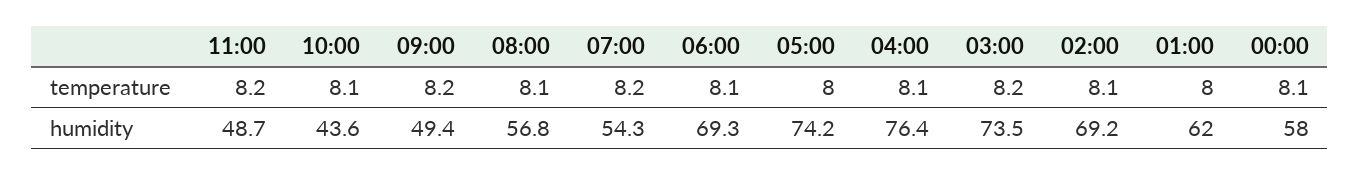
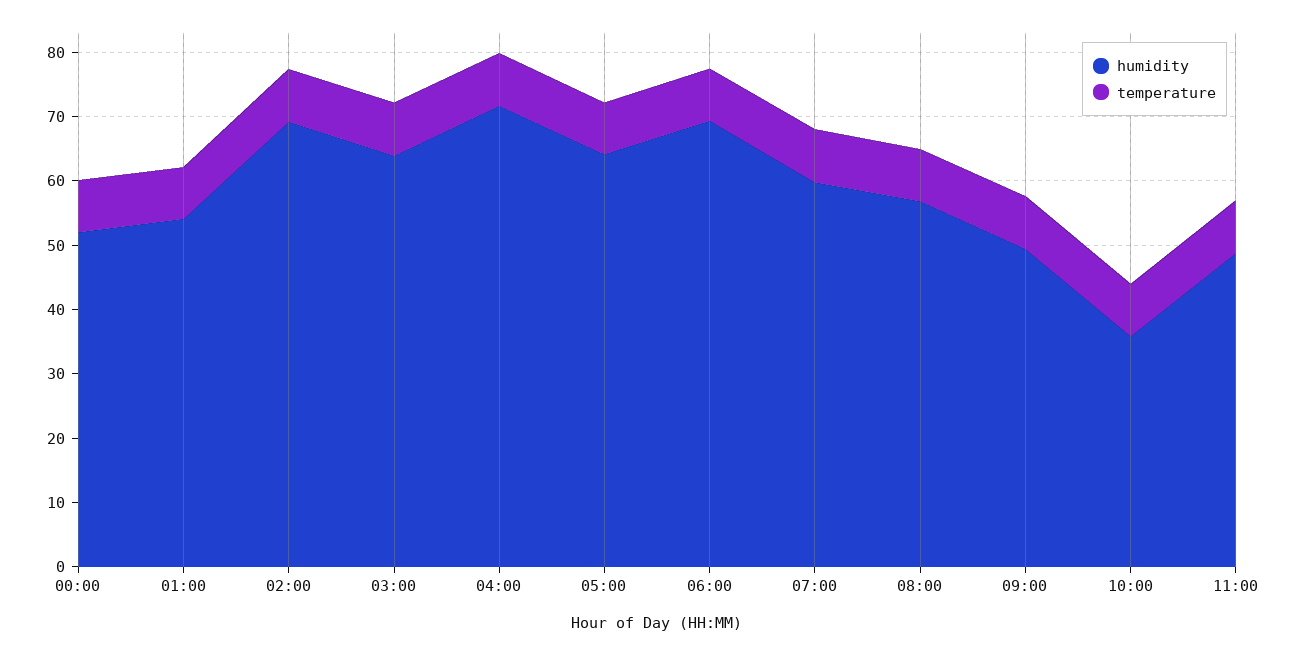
humidity, 10:00: 43.6 -> 36
humidity, 07:00: 54.3 -> 60
humidity, 05:00: 74.2 -> 64
humidity, 04:00: 76.4 -> 72
humidity, 03:00: 73.5 -> 64
humidity, 01:00: 62 -> 54
humidity, 00:00: 58 -> 52

